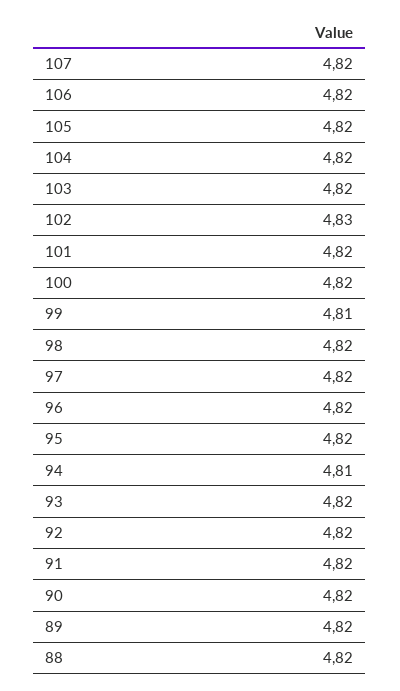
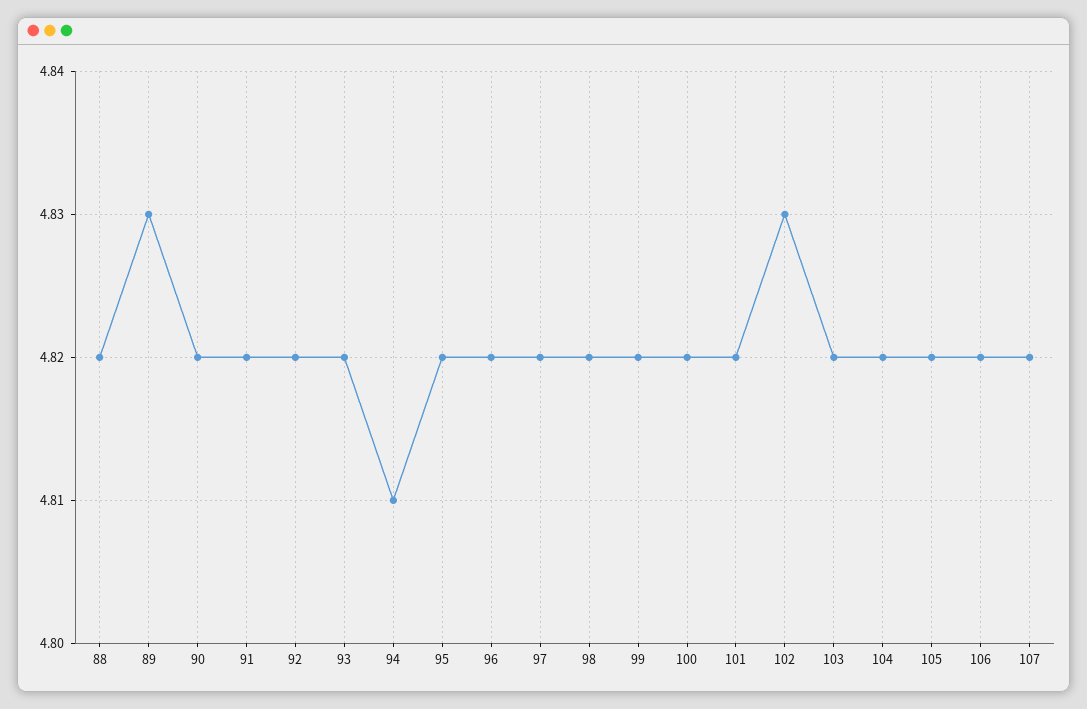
99: 4.81 -> 4.82
89: 4.82 -> 4.83

